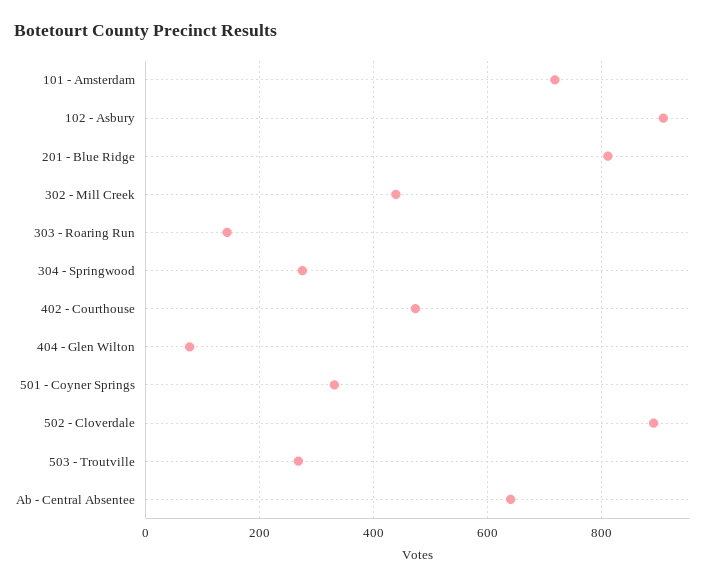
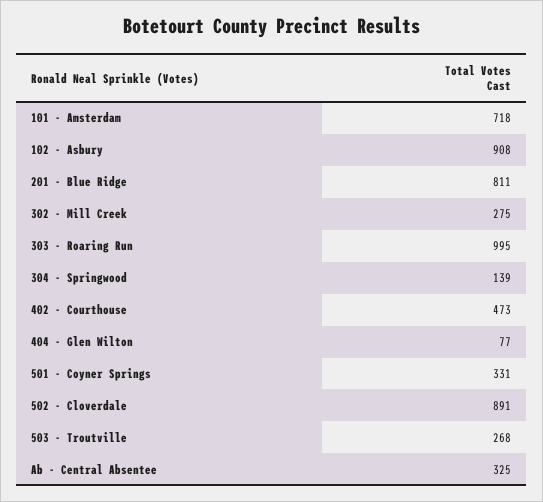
302 - Mill Creek: 440 -> 275
303 - Roaring Run: 140 -> 995
304 - Springwood: 280 -> 139
Ab - Central Absentee: 640 -> 325

